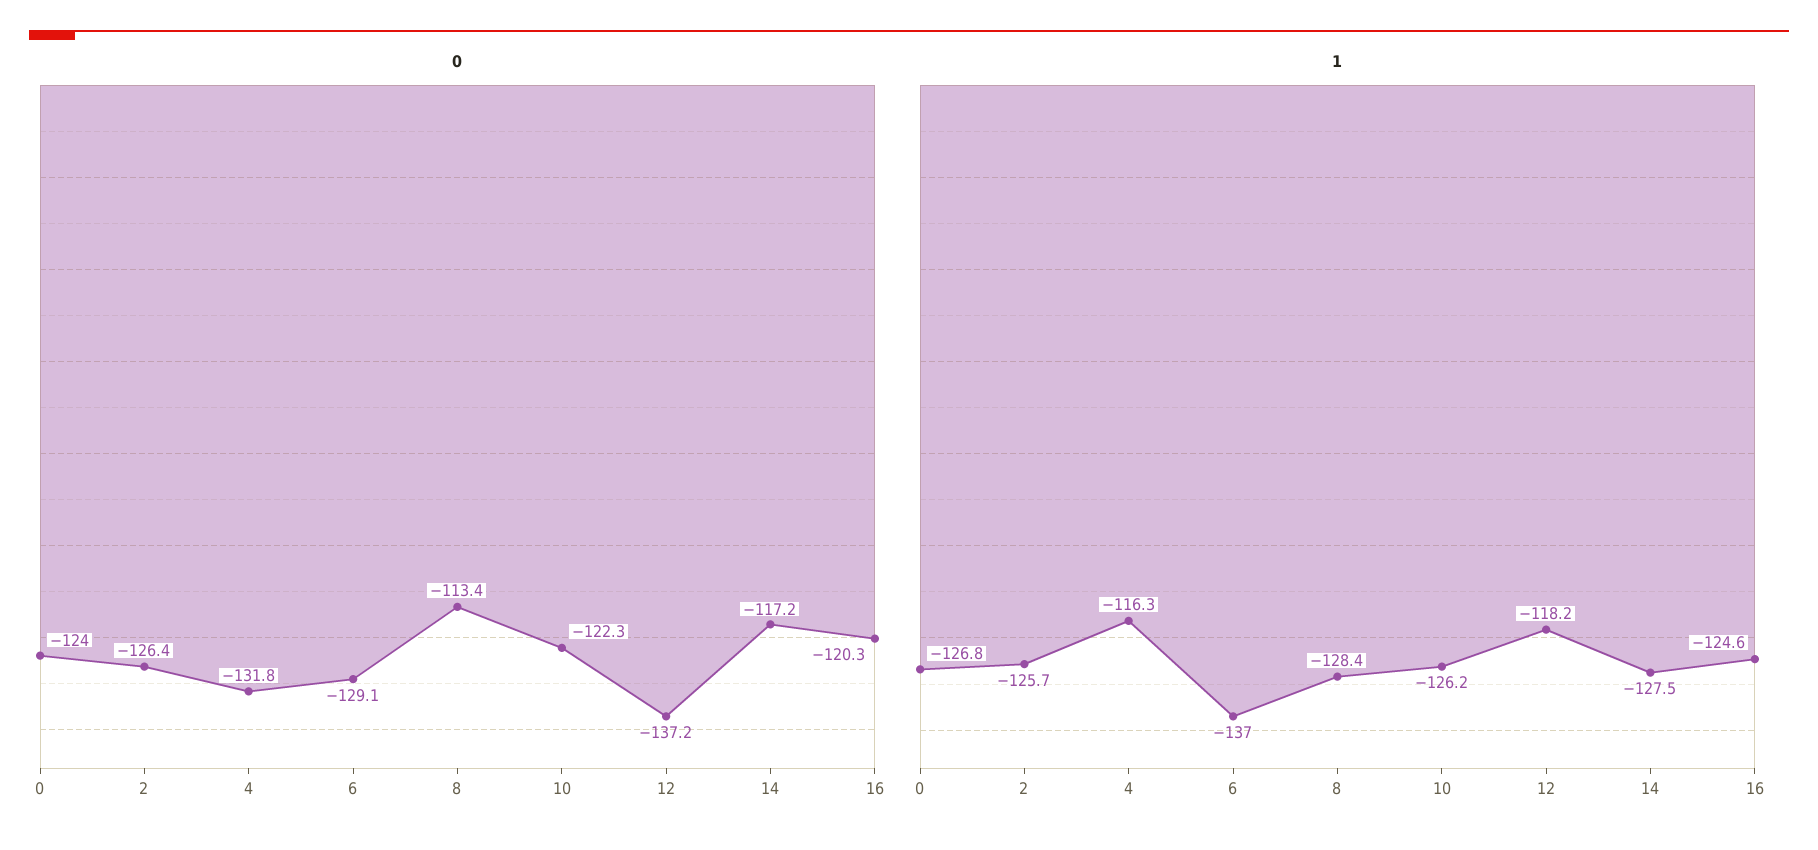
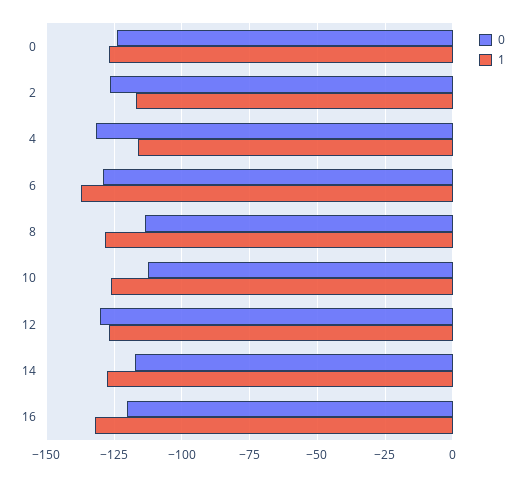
0, 10: -122.3 -> -112.5
0, 12: -137.2 -> -130
1, 2: -125.7 -> -117.5
1, 12: -118.2 -> -127.5
1, 16: -124.6 -> -132.5

